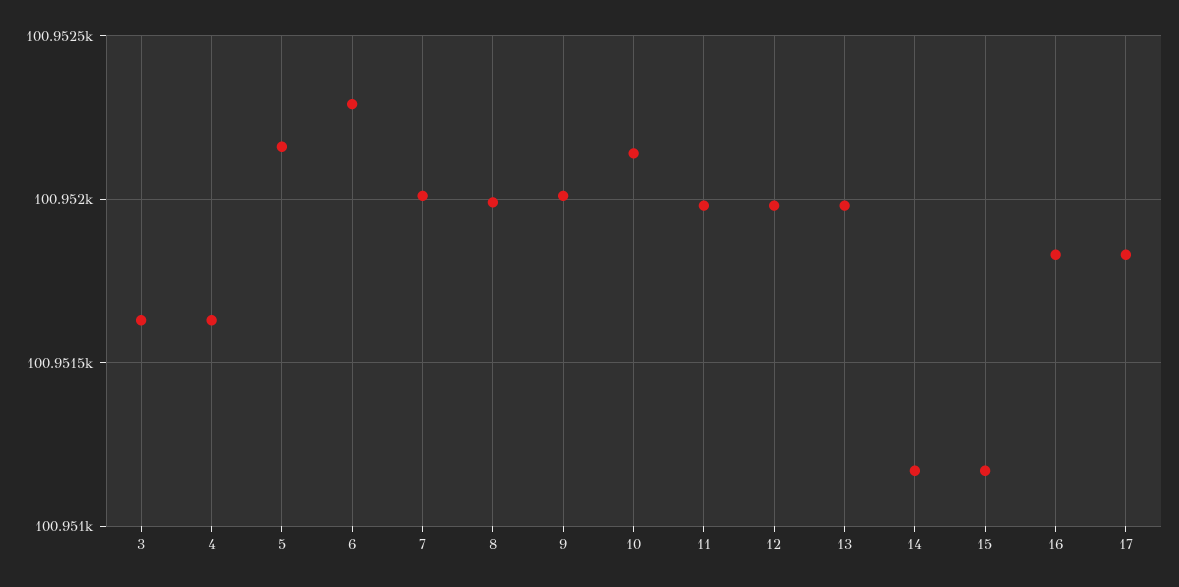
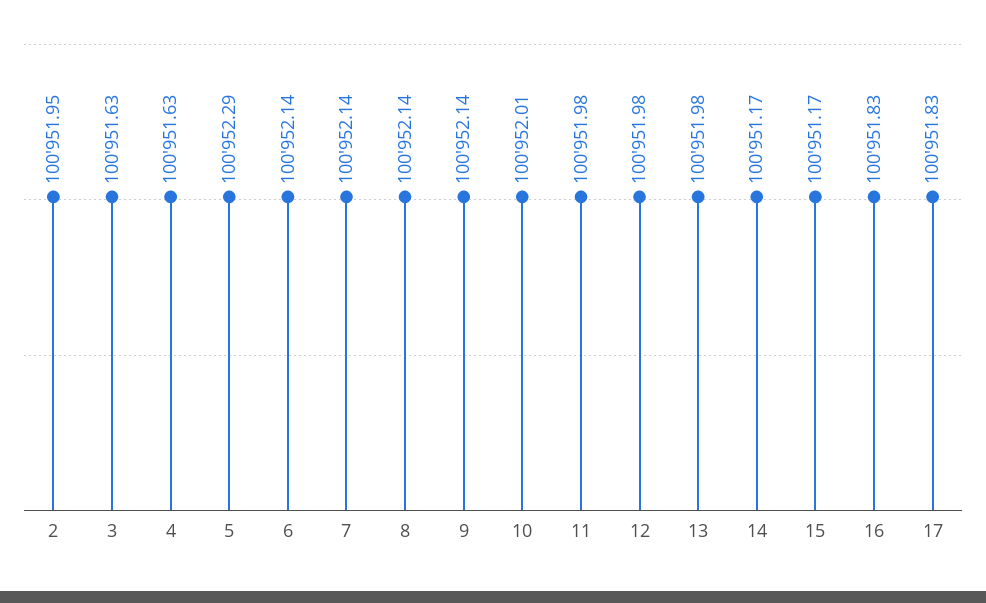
5: 100952.15 -> 100952.29
6: 100952.3 -> 100952.14
7: 100952 -> 100952.14
8: 100952 -> 100952.14
9: 100952 -> 100952.14
10: 100952.15 -> 100952.01
2: none -> 100951.95

